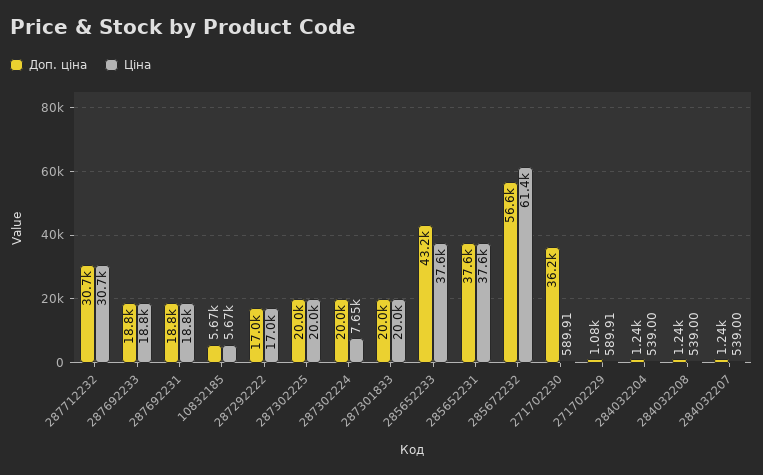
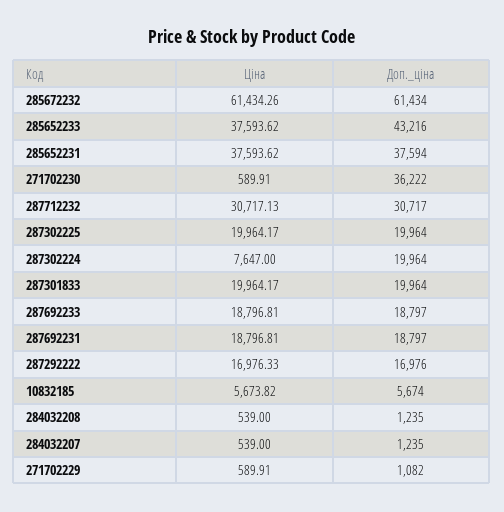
Доп. ціна, 285672232: 56600 -> 61434
Доп. ціна, 284032204: 1240 -> none
Ціна, 284032204: 539 -> none

